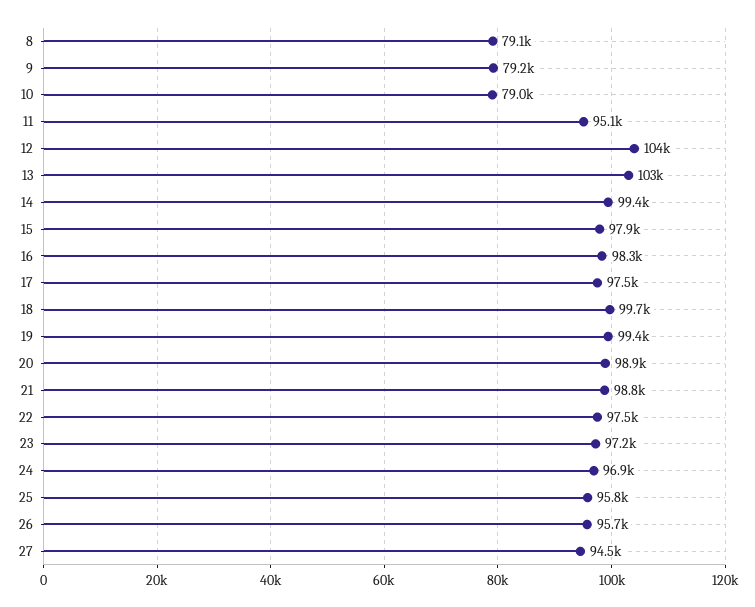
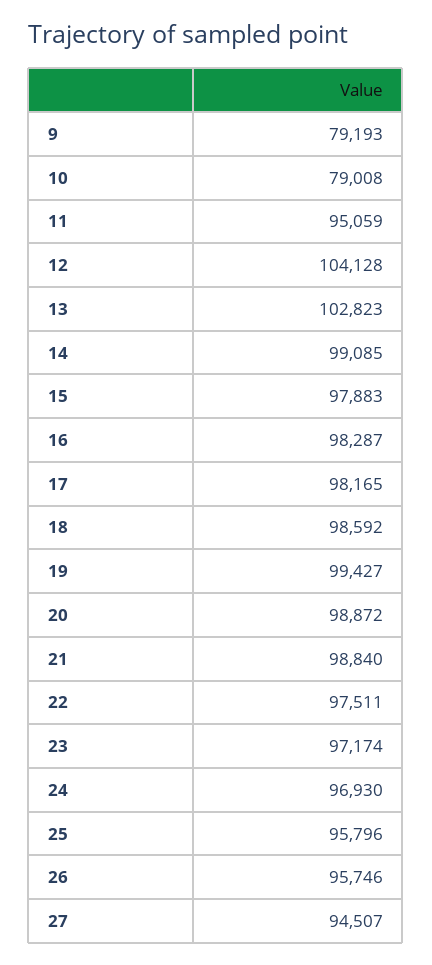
8: 79100 -> none
14: 99400 -> 99085
17: 97500 -> 98165
18: 99700 -> 98592

